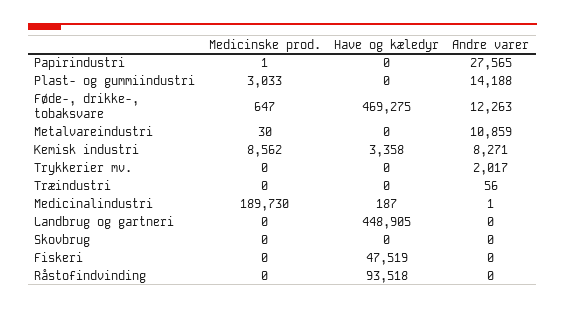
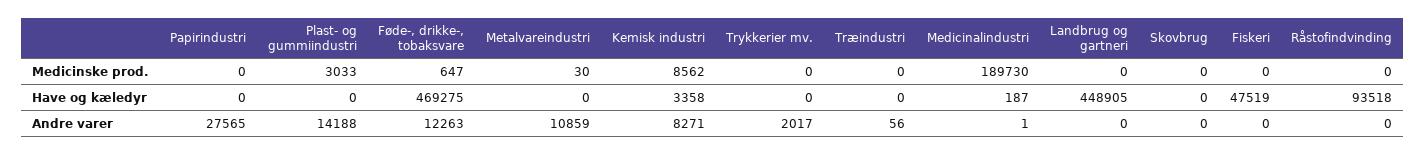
Medicinske prod., Papirindustri: 1 -> 0

